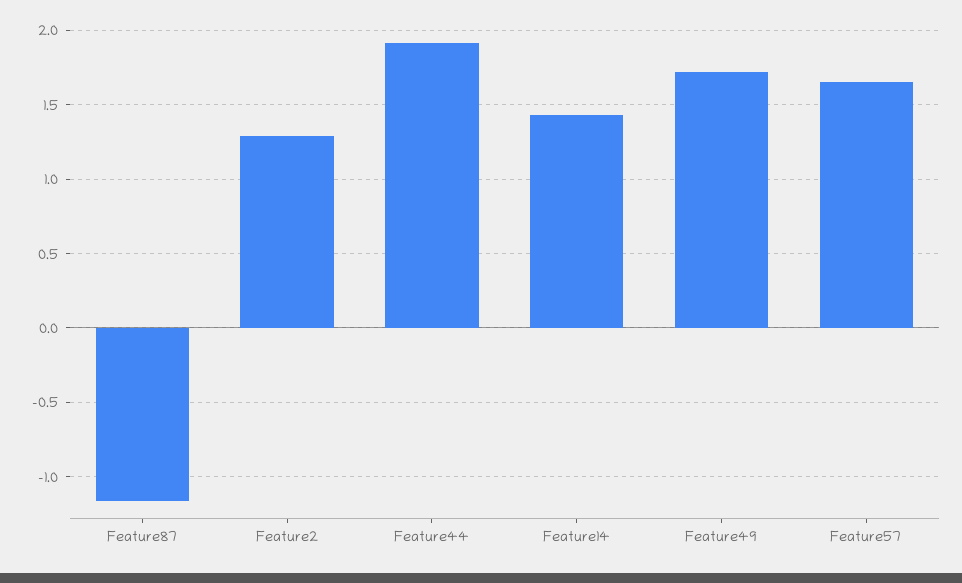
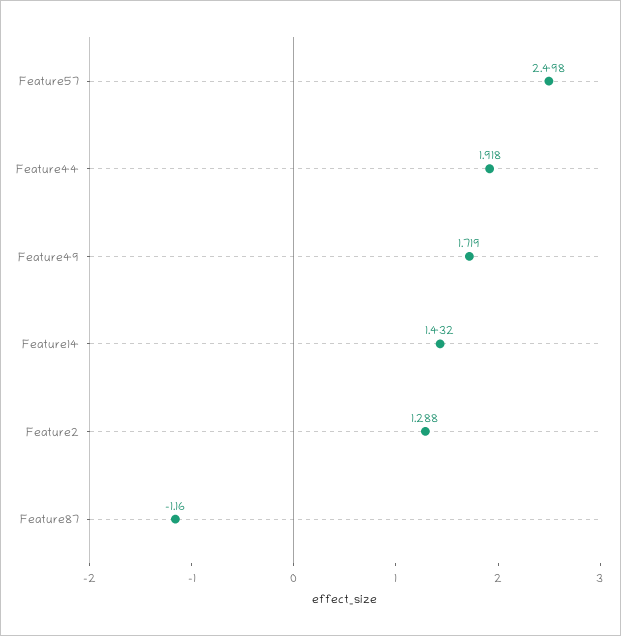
Feature57: 1.65 -> 2.498

